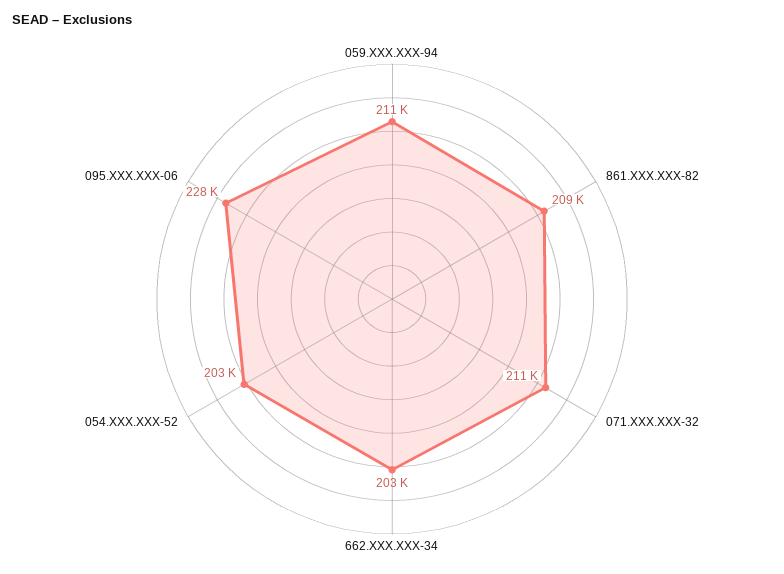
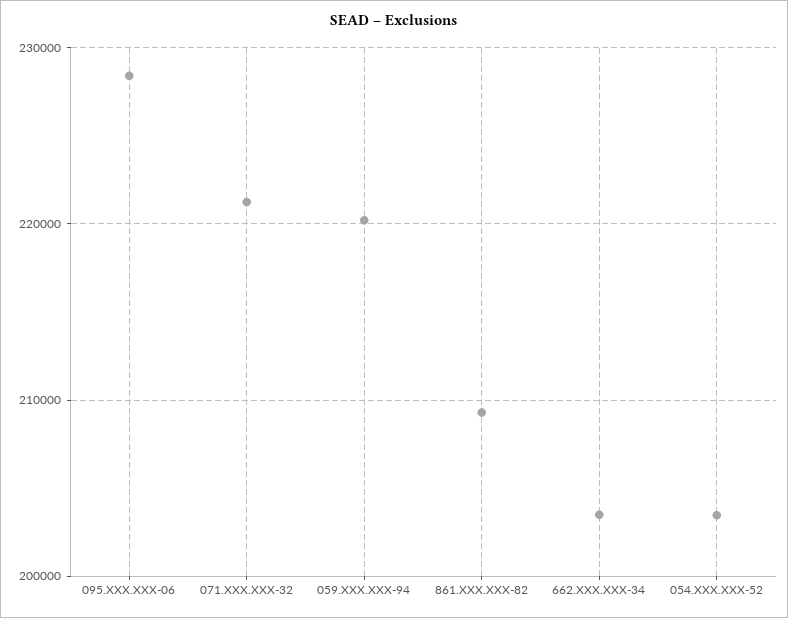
059.XXX.XXX-94: 211000 -> 220000
071.XXX.XXX-32: 211000 -> 221000

